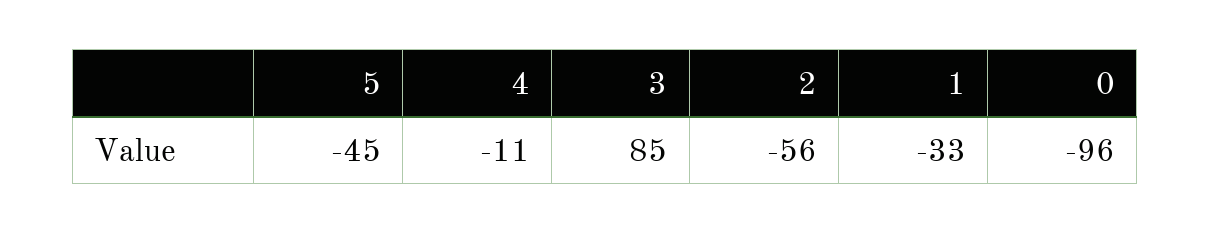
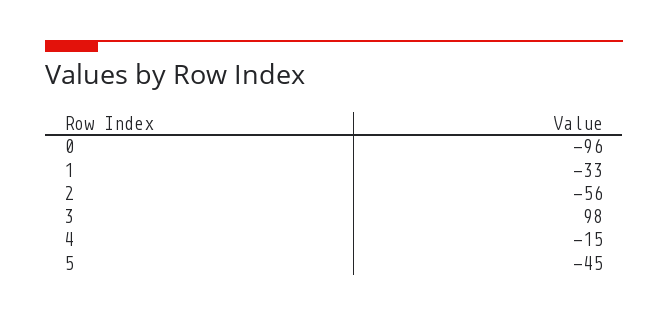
4: -11 -> -15
3: 85 -> 98

